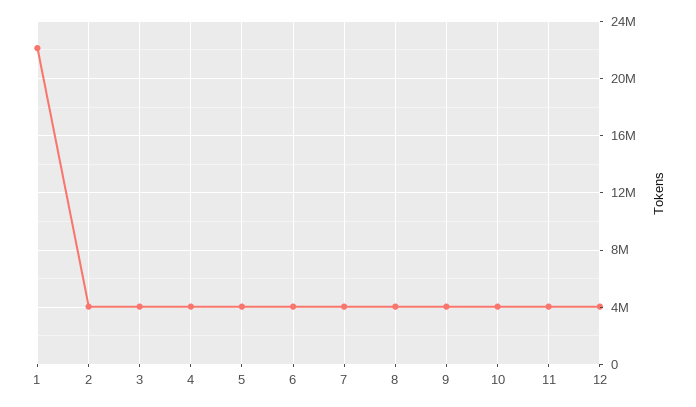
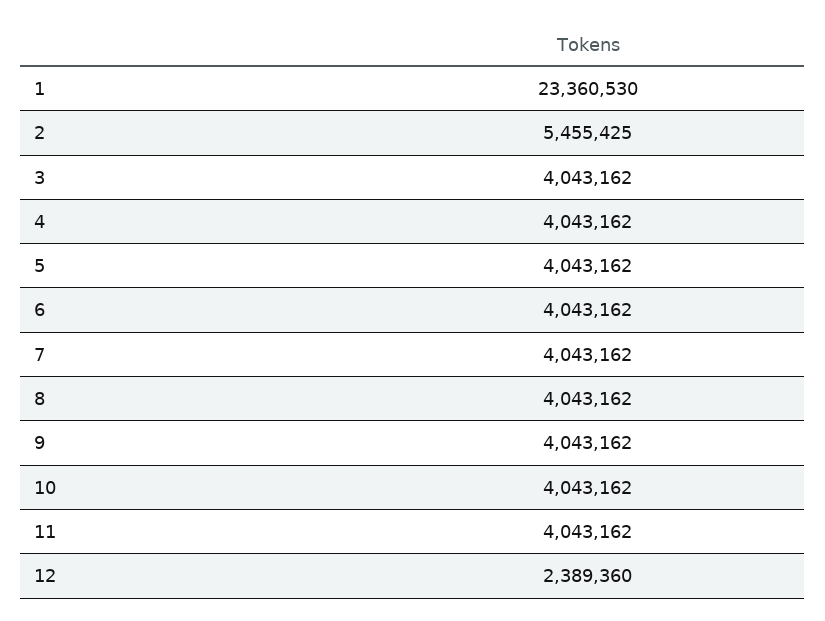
1: 22000000 -> 23360530
2: 4000000 -> 5455425
12: 4000000 -> 2389360

